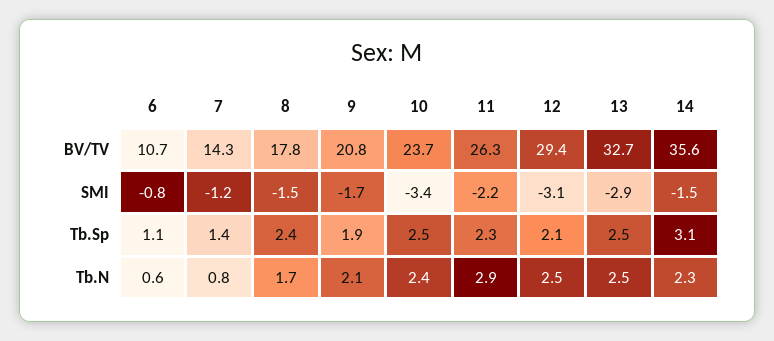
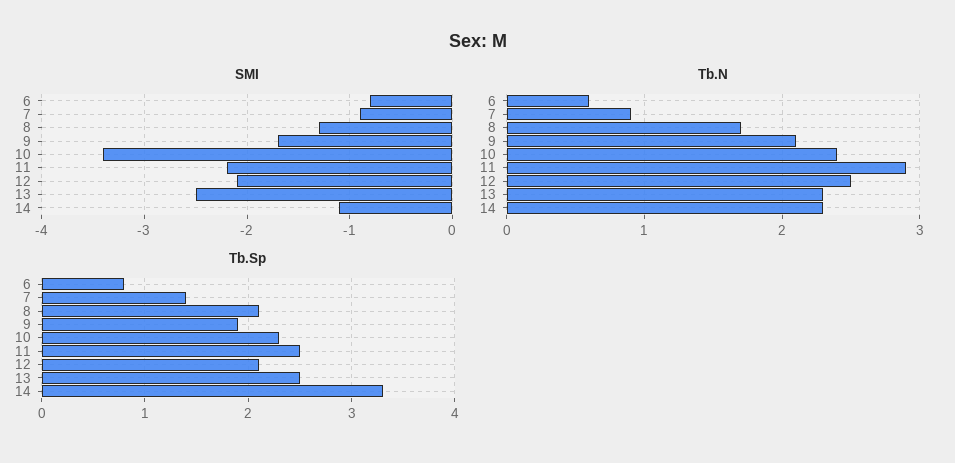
BV/TV, 6: 10.7 -> none
BV/TV, 7: 14.3 -> none
BV/TV, 8: 17.8 -> none
BV/TV, 9: 20.8 -> none
BV/TV, 10: 23.7 -> none
BV/TV, 11: 26.3 -> none
BV/TV, 12: 29.4 -> none
BV/TV, 13: 32.7 -> none
BV/TV, 14: 35.6 -> none
SMI, 7: -1.2 -> -0.9
SMI, 8: -1.5 -> -1.3
SMI, 12: -3.1 -> -2.1
SMI, 13: -2.9 -> -2.5
SMI, 14: -1.5 -> -1.1
Tb.Sp, 6: 1.1 -> 0.8
Tb.Sp, 8: 2.4 -> 2.1
Tb.Sp, 10: 2.5 -> 2.3
Tb.Sp, 11: 2.3 -> 2.5
Tb.Sp, 14: 3.1 -> 3.3
Tb.N, 7: 0.8 -> 0.9
Tb.N, 13: 2.5 -> 2.3

